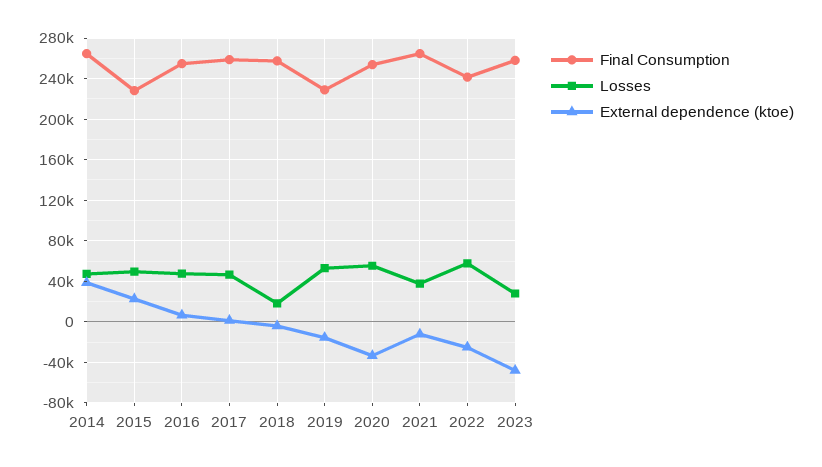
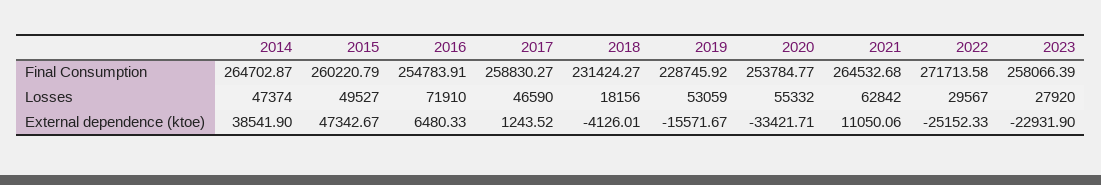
Final Consumption, 2015: 230000 -> 260220.79
External dependence (ktoe), 2015: 20000 -> 47342.67
Losses, 2016: 50000 -> 71910
Final Consumption, 2018: 260000 -> 231424.27
Losses, 2021: 40000 -> 62842
External dependence (ktoe), 2021: -10000 -> 11050.06
Final Consumption, 2022: 240000 -> 271713.58
Losses, 2022: 60000 -> 29567
External dependence (ktoe), 2023: -50000 -> -22931.9

